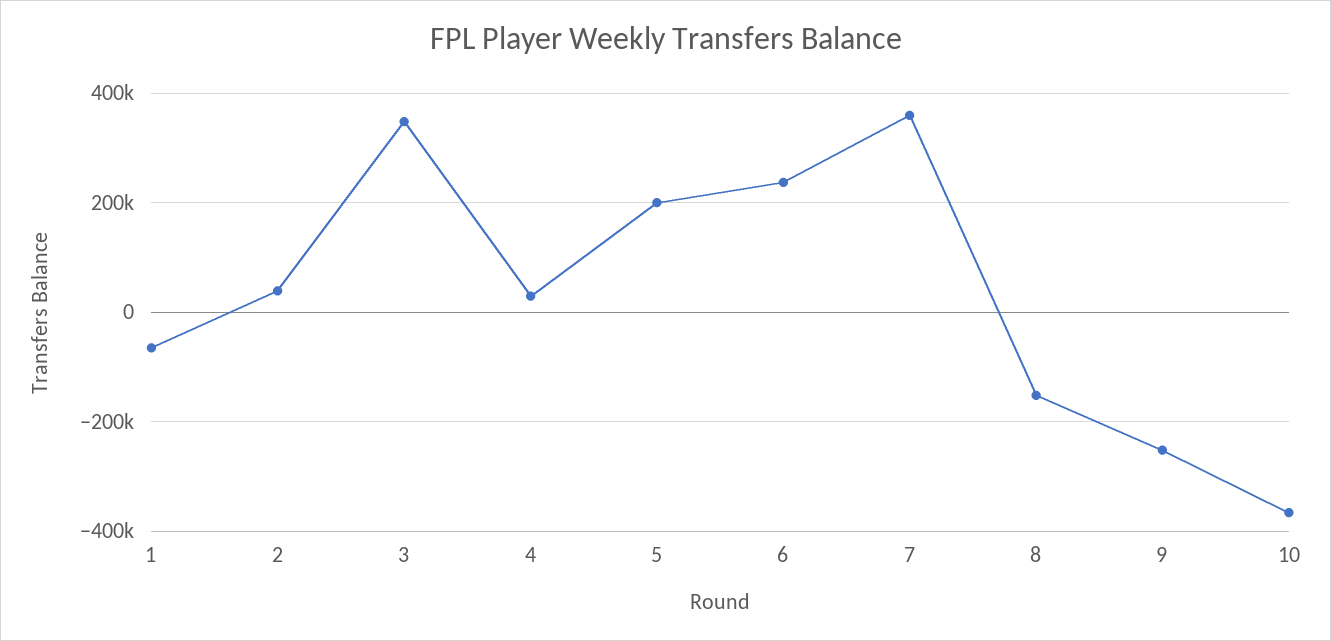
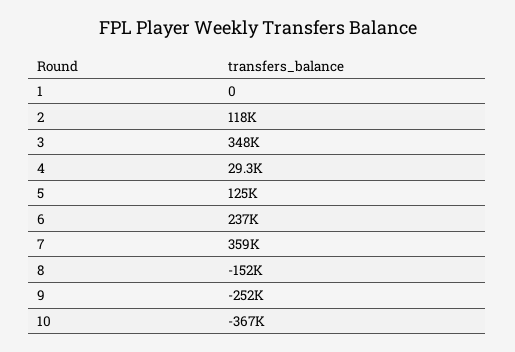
1: -60000 -> 0
2: 40000 -> 118000
5: 200000 -> 125000

